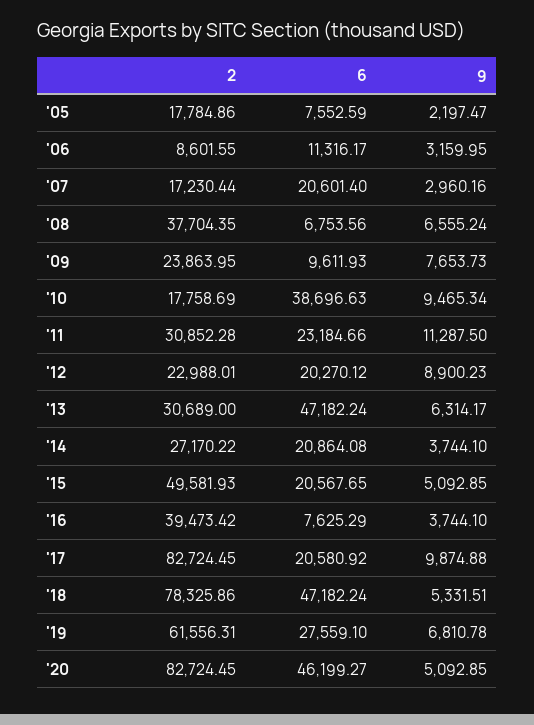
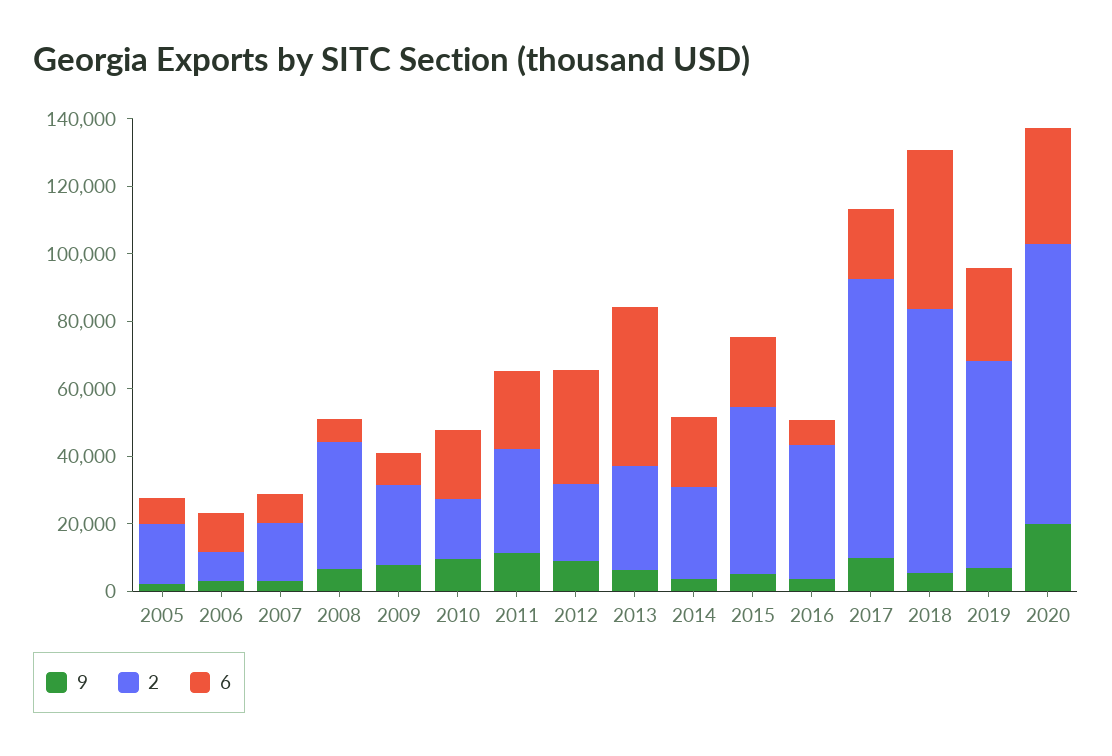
6, '07: 20601.4 -> 10000
6, '10: 38696.63 -> 20000
6, '12: 20270.12 -> 35000
6, '20: 46199.27 -> 35000
9, '20: 5092.85 -> 20000

